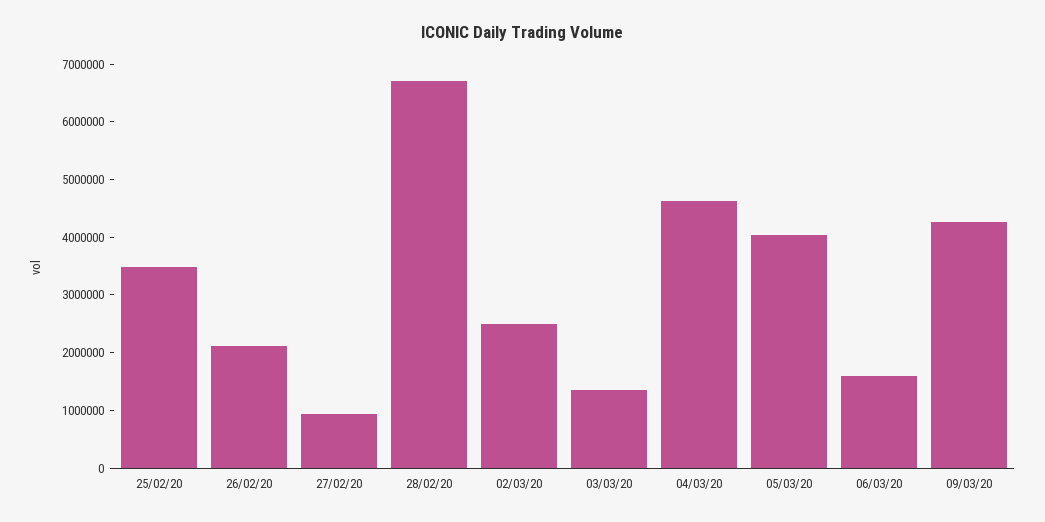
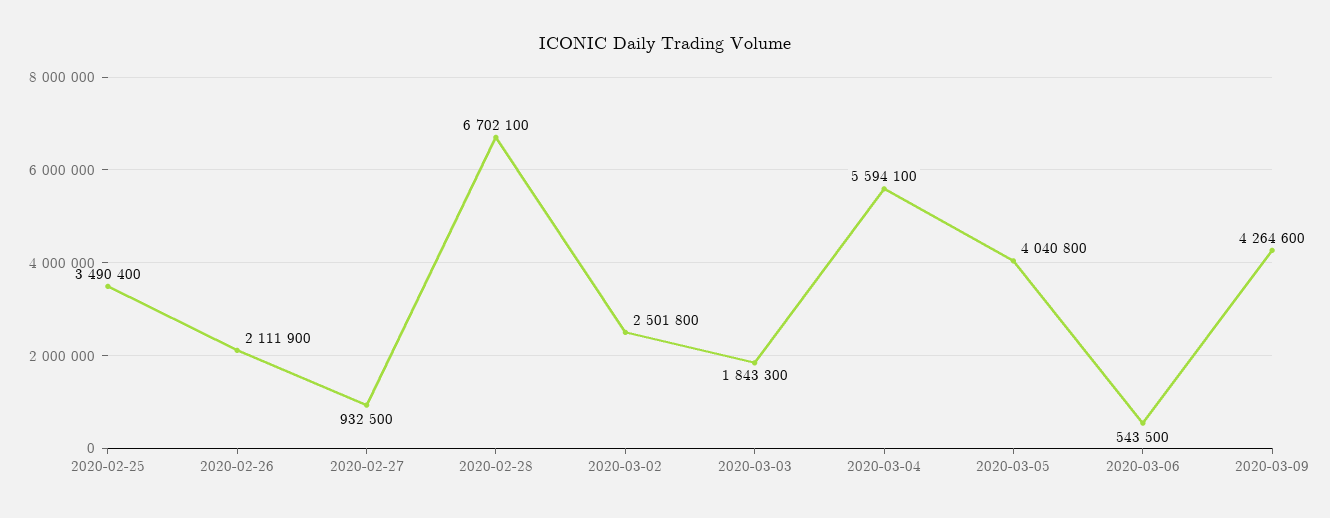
03/03/20: 1400000 -> 1843300
04/03/20: 4600000 -> 5594100
06/03/20: 1600000 -> 543500

